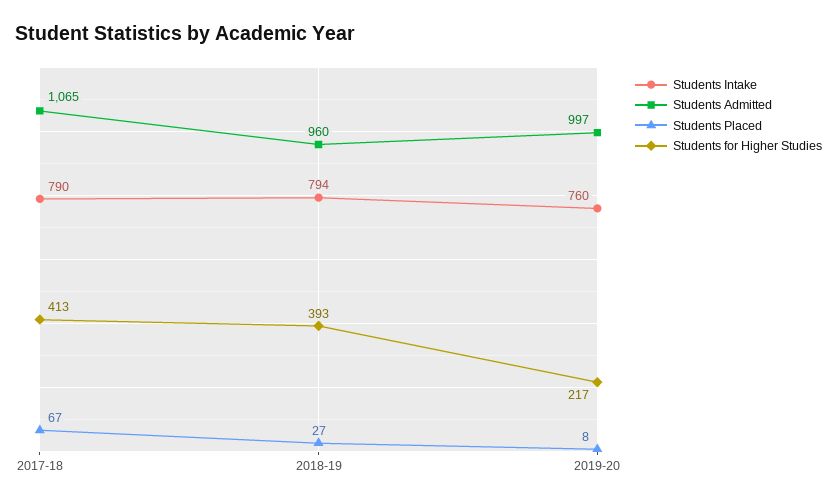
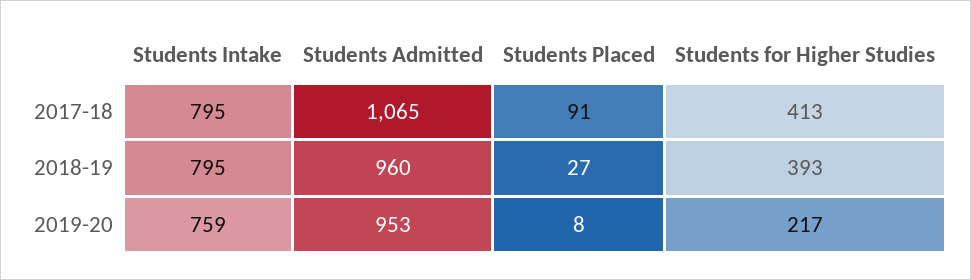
Students Intake, 2017-18: 790 -> 795
Students Placed, 2017-18: 67 -> 91
Students Intake, 2018-19: 794 -> 795
Students Intake, 2019-20: 760 -> 759
Students Admitted, 2019-20: 997 -> 953

